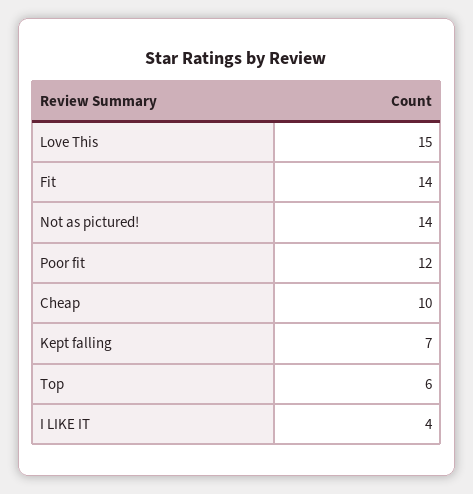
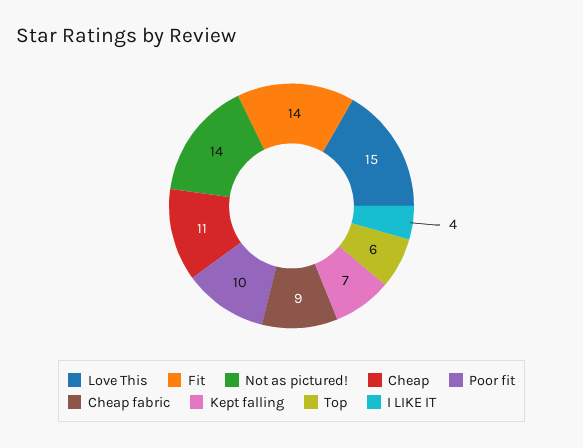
Poor fit: 12 -> 10
Cheap: 10 -> 11
Cheap fabric: none -> 9

